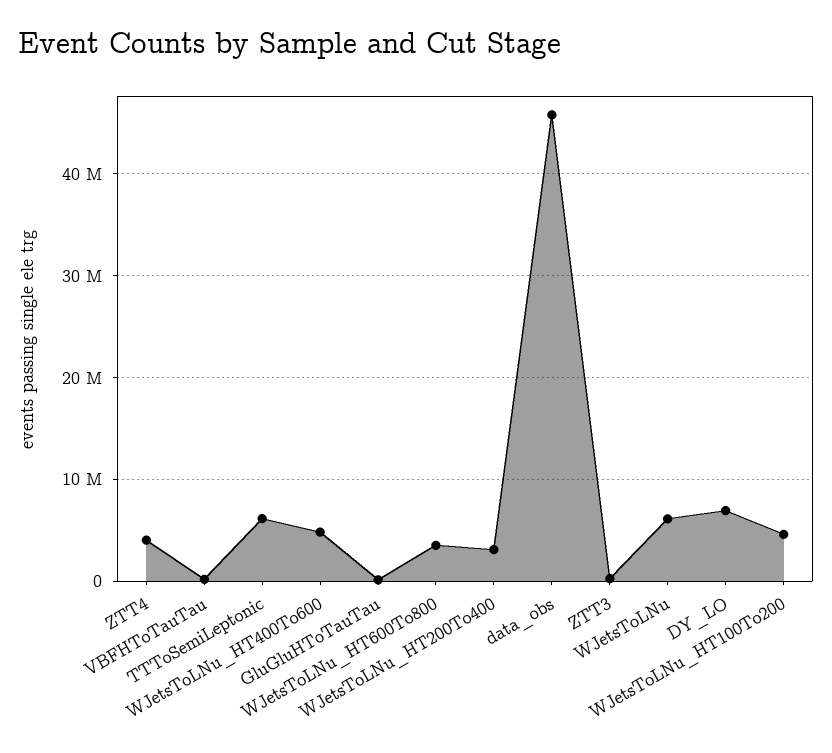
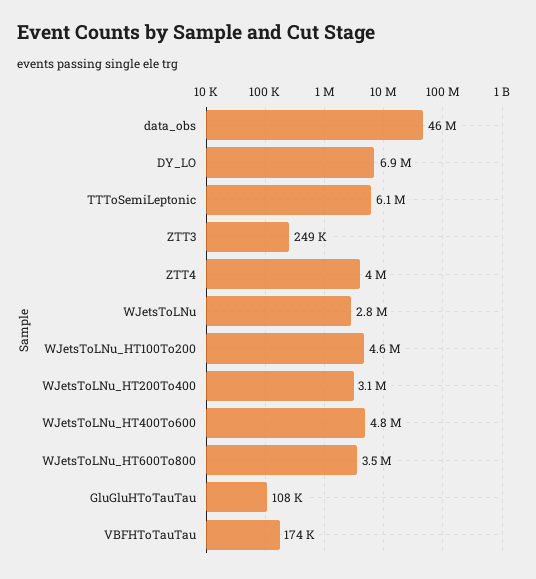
WJetsToLNu: 6000000 -> 2800000

